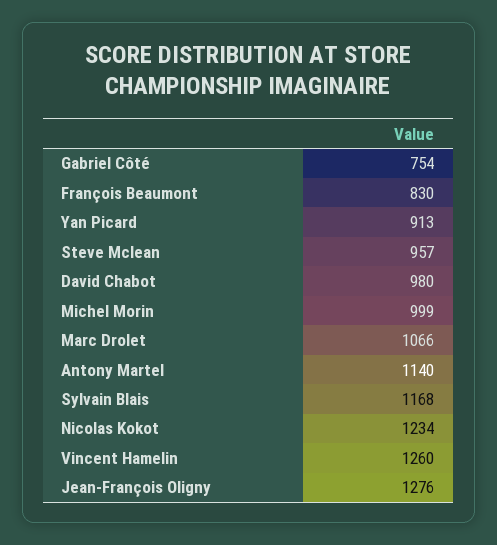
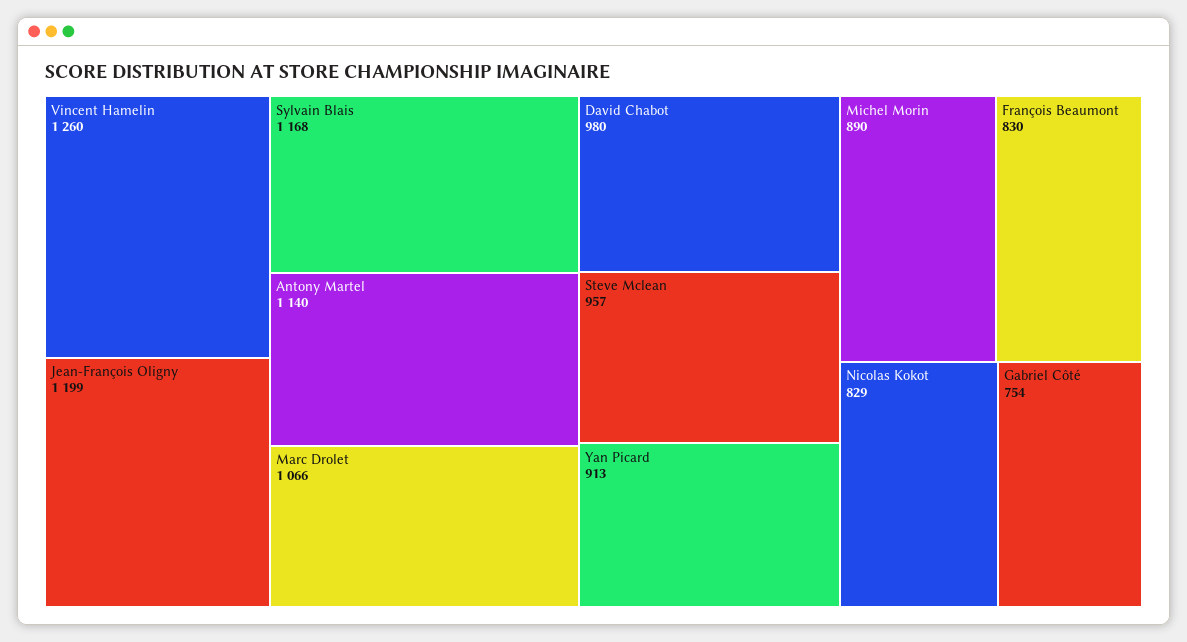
Michel Morin: 999 -> 890
Nicolas Kokot: 1234 -> 829
Jean-François Oligny: 1276 -> 1199

